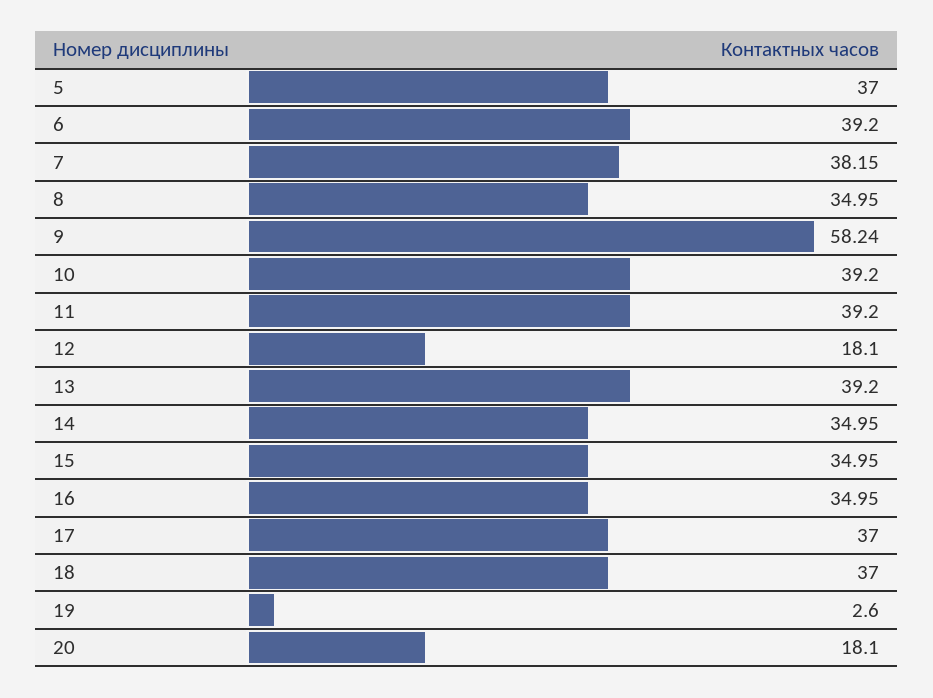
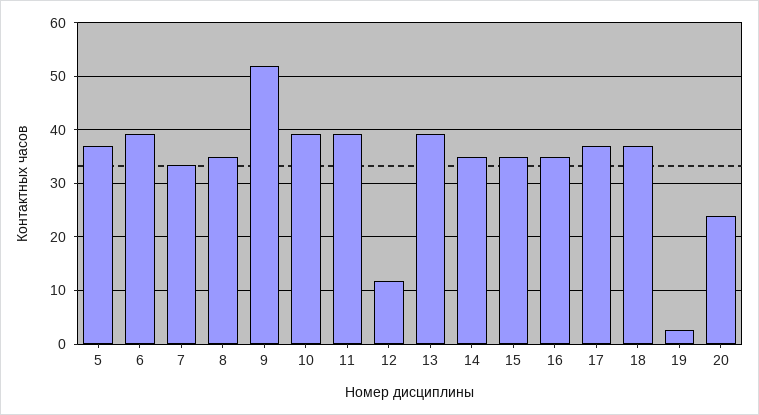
7: 38.15 -> 34
9: 58.24 -> 52
12: 18.1 -> 12
20: 18.1 -> 24

